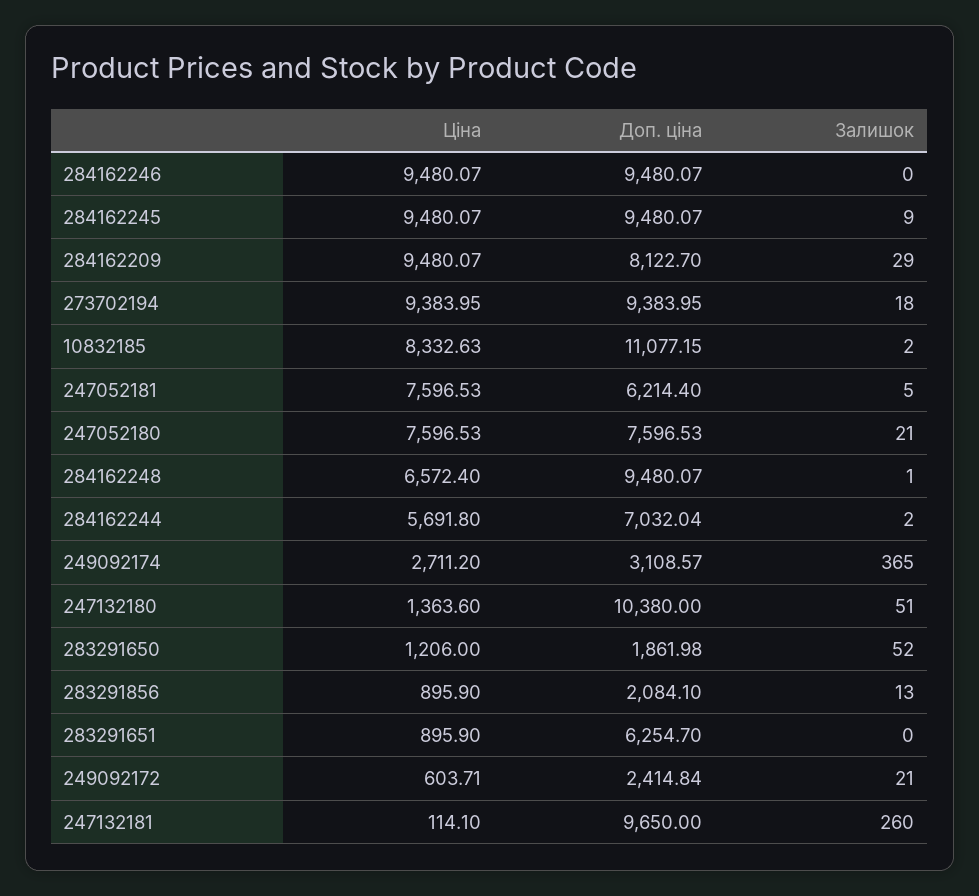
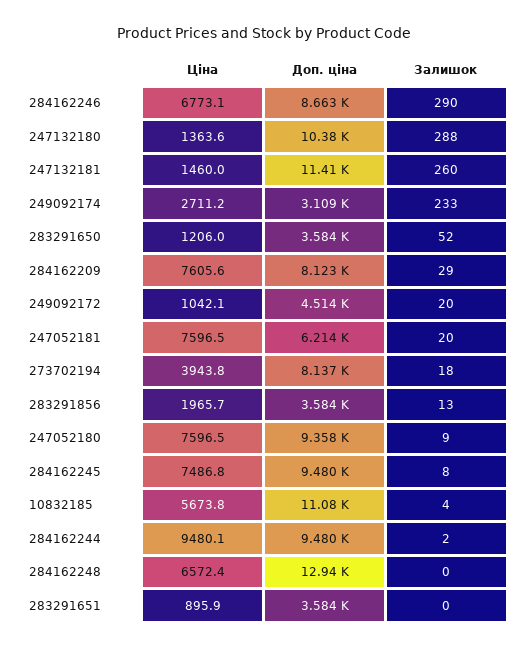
Ціна, 284162246: 9480.07 -> 6773.1
Доп. ціна, 284162246: 9480.07 -> 8663
Залишок, 284162246: 0 -> 290
Ціна, 284162245: 9480.07 -> 7486.8
Залишок, 284162245: 9 -> 8
Ціна, 284162209: 9480.07 -> 7605.6
Ціна, 273702194: 9383.95 -> 3943.8
Доп. ціна, 273702194: 9383.95 -> 8137
Ціна, 10832185: 8332.63 -> 5673.8
Залишок, 10832185: 2 -> 4
Залишок, 247052181: 5 -> 20
Доп. ціна, 247052180: 7596.53 -> 9358
Залишок, 247052180: 21 -> 9
Доп. ціна, 284162248: 9480.07 -> 12940
Залишок, 284162248: 1 -> 0
Ціна, 284162244: 5691.8 -> 9480.1
Доп. ціна, 284162244: 7032.04 -> 9480
Залишок, 249092174: 365 -> 233
Залишок, 247132180: 51 -> 288
Доп. ціна, 283291650: 1861.98 -> 3584
Ціна, 283291856: 895.9 -> 1965.7
Доп. ціна, 283291856: 2084.1 -> 3584
Доп. ціна, 283291651: 6254.7 -> 3584
Ціна, 249092172: 603.71 -> 1042.1
Доп. ціна, 249092172: 2414.84 -> 4514
Залишок, 249092172: 21 -> 20
Ціна, 247132181: 114.1 -> 1460
Доп. ціна, 247132181: 9650 -> 11410

